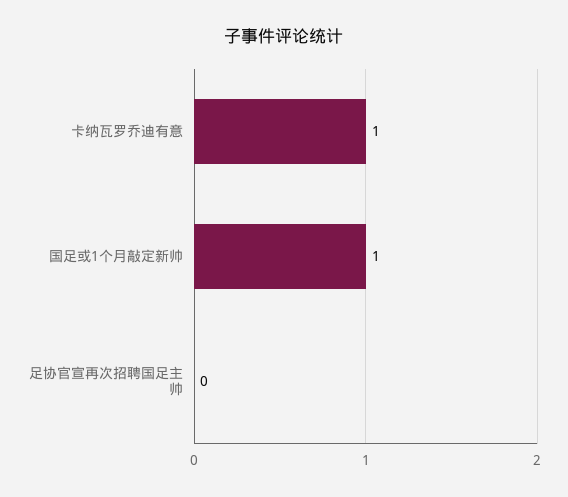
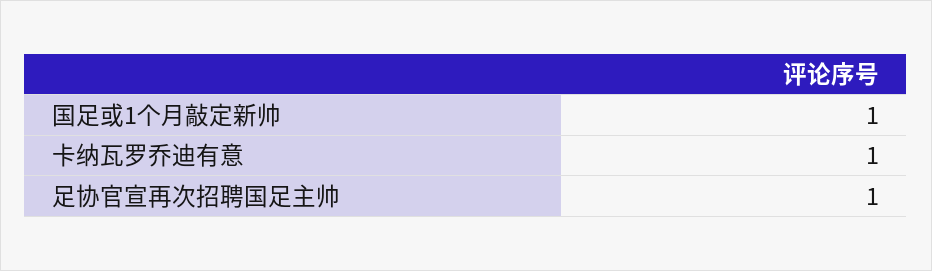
足协官宣再次招聘国足主帅: 0 -> 1

